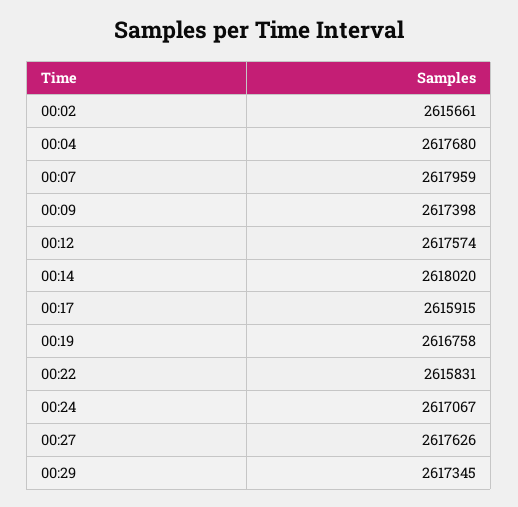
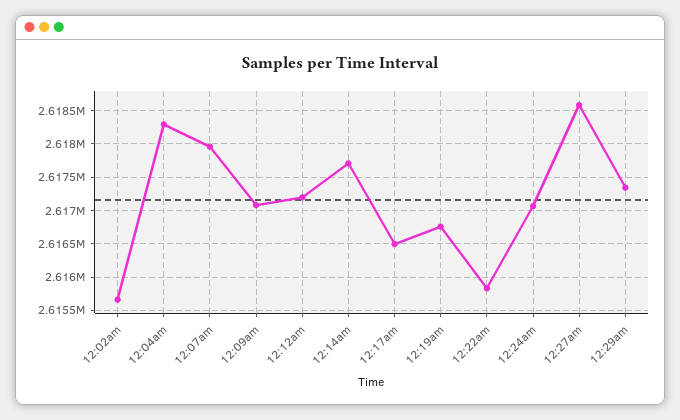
00:04: 2617680 -> 2618300
00:09: 2617398 -> 2617100
00:12: 2617574 -> 2617200
00:14: 2618020 -> 2617700
00:17: 2615915 -> 2616500
00:27: 2617626 -> 2618600

